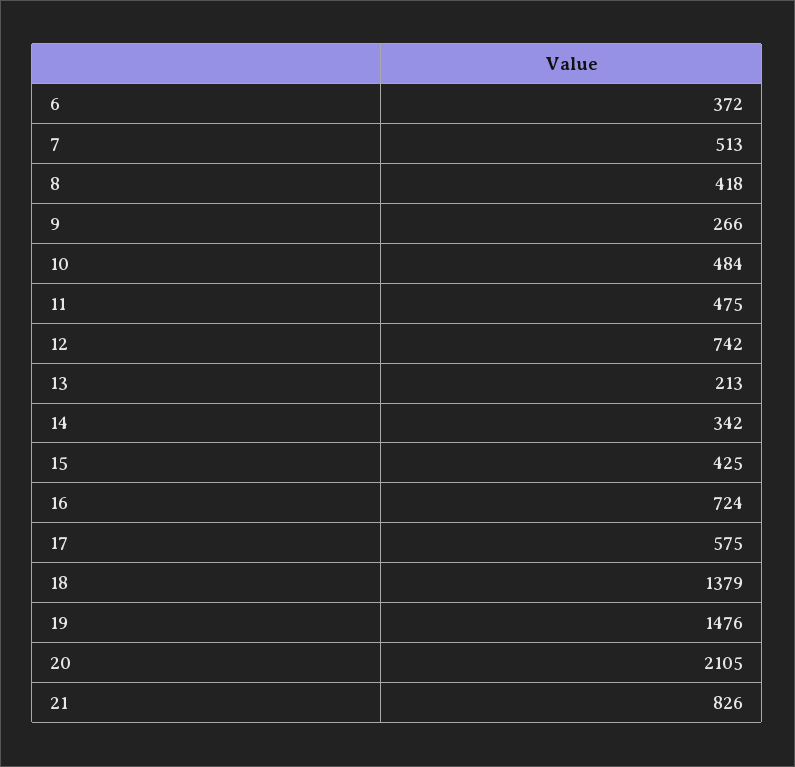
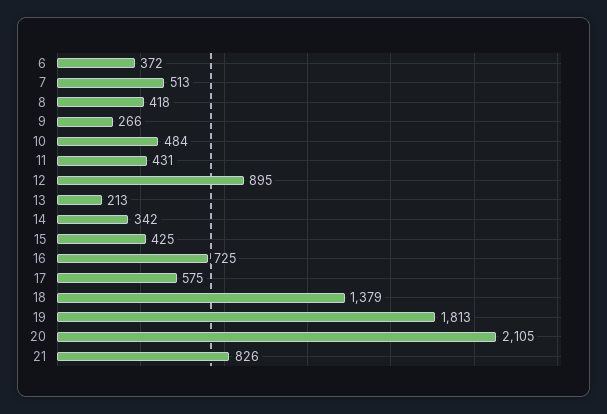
11: 475 -> 431
12: 742 -> 895
16: 724 -> 725
19: 1476 -> 1813

